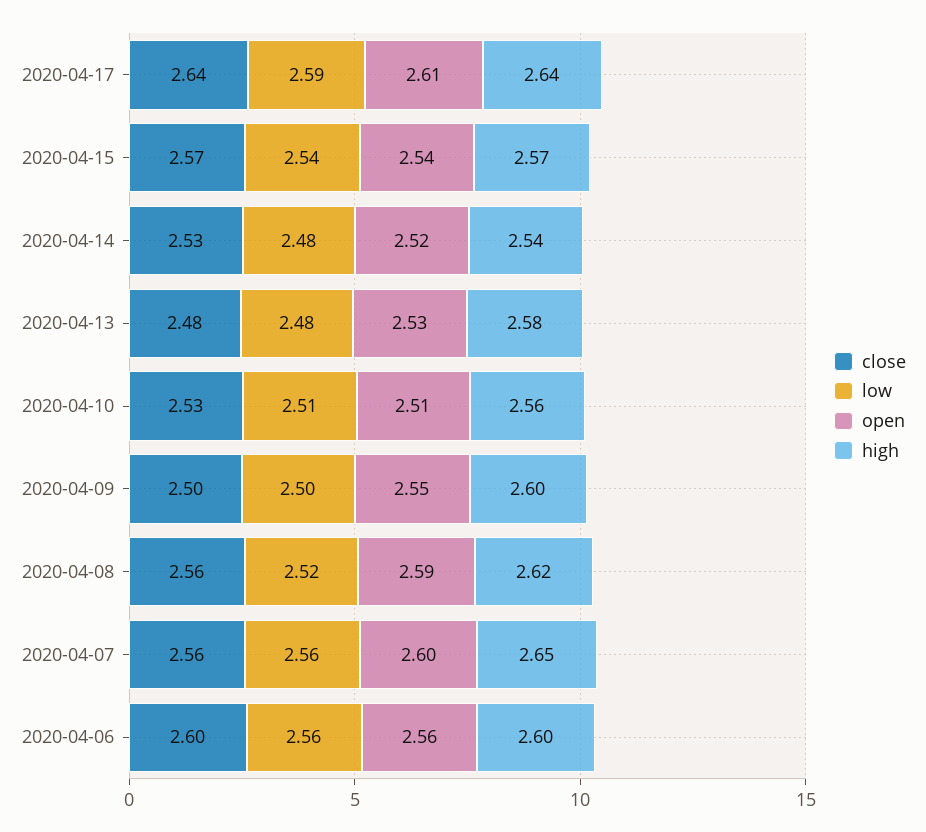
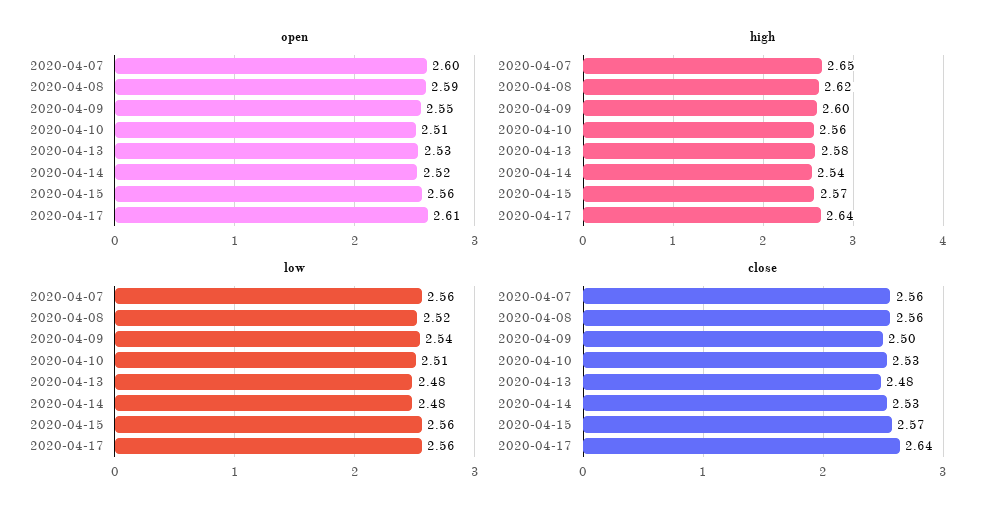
low, 2020-04-17: 2.59 -> 2.56
low, 2020-04-15: 2.54 -> 2.56
open, 2020-04-15: 2.54 -> 2.56
low, 2020-04-09: 2.5 -> 2.54
close, 2020-04-06: 2.6 -> none
low, 2020-04-06: 2.56 -> none
open, 2020-04-06: 2.56 -> none
high, 2020-04-06: 2.6 -> none

